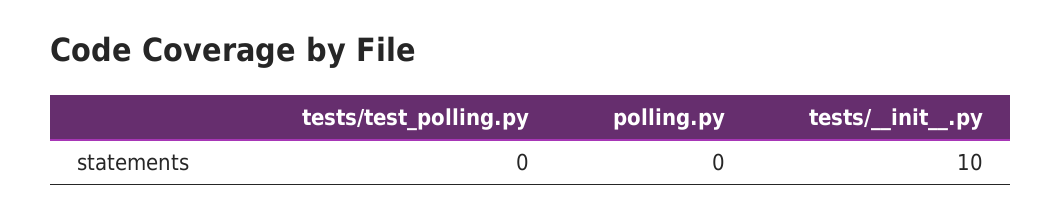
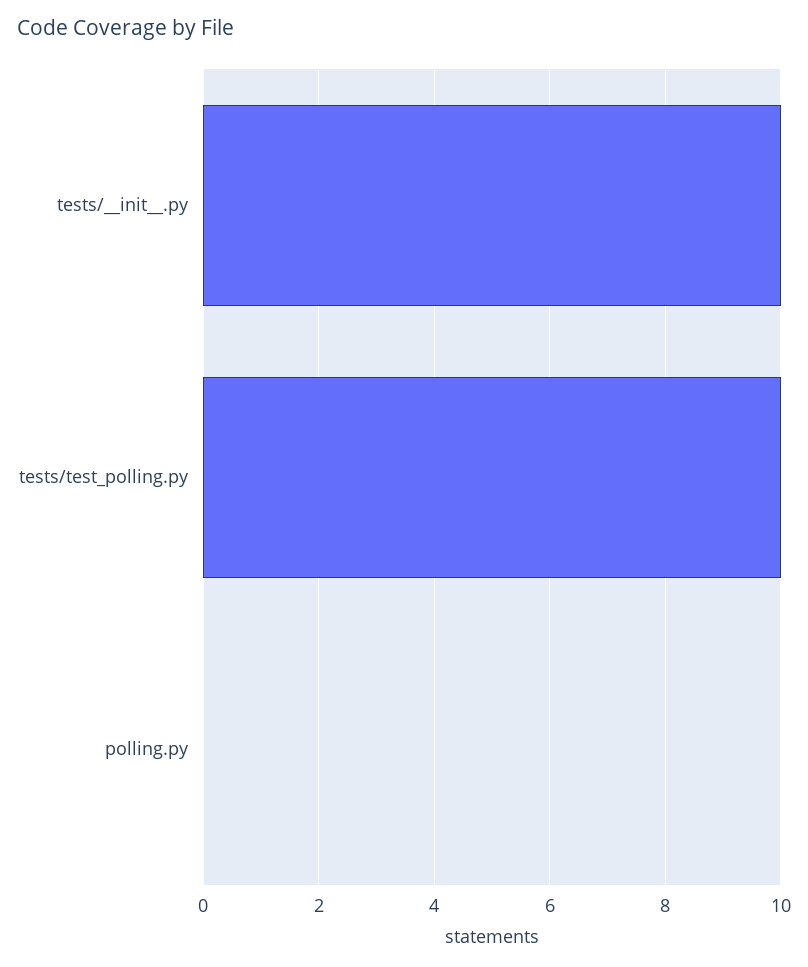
tests/test_polling.py: 0 -> 10

